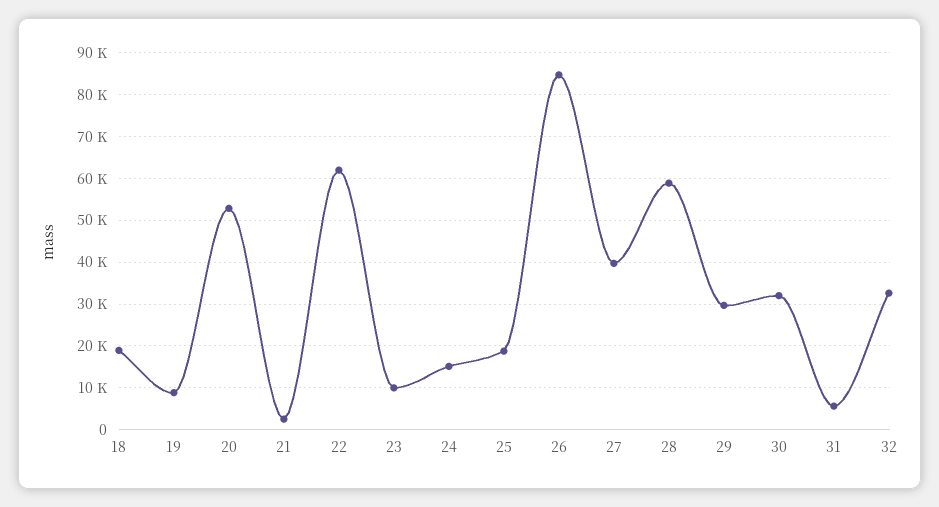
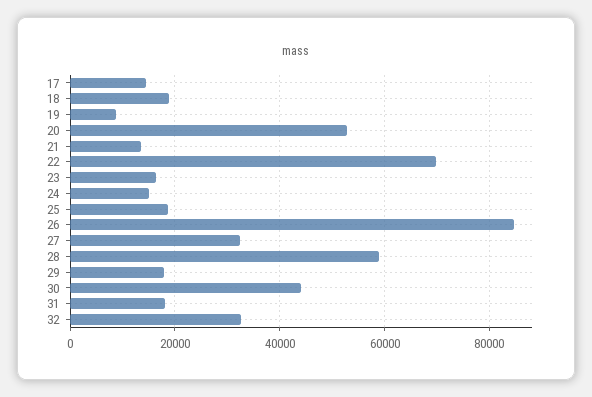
21: 2000 -> 14000
22: 62000 -> 70000
23: 10000 -> 16000
27: 40000 -> 32000
29: 30000 -> 18000
30: 32000 -> 44000
31: 6000 -> 18000
17: none -> 14000

